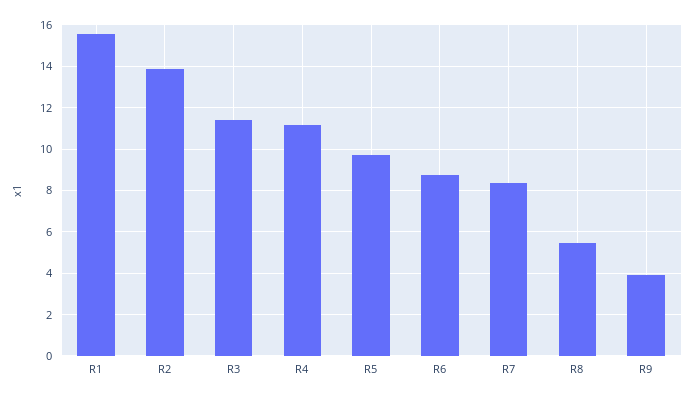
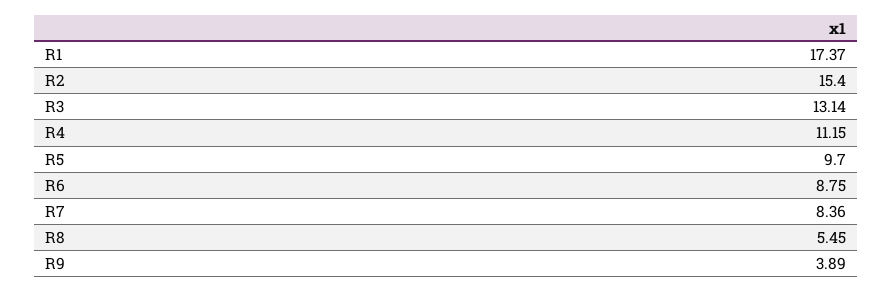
R1: 15.5 -> 17.37
R2: 14 -> 15.4
R3: 11.5 -> 13.14

